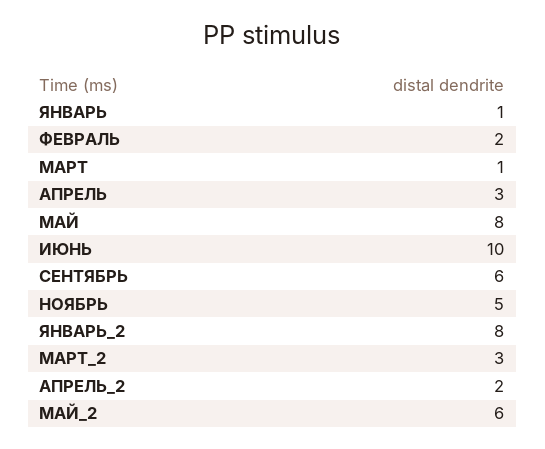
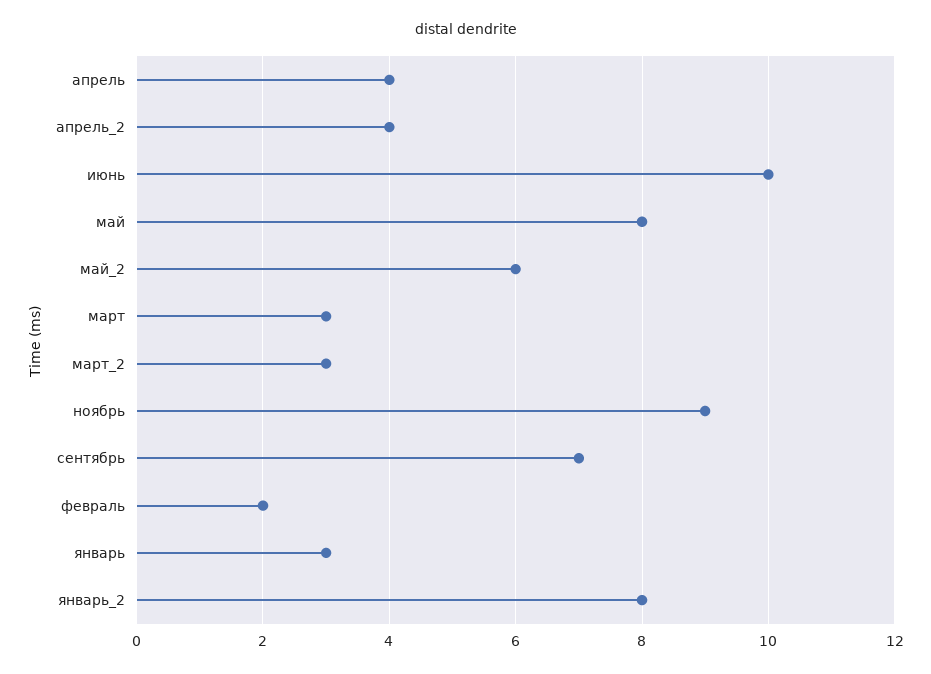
ЯНВАРЬ: 1 -> 3
МАРТ: 1 -> 3
АПРЕЛЬ: 3 -> 4
СЕНТЯБРЬ: 6 -> 7
НОЯБРЬ: 5 -> 9
АПРЕЛЬ_2: 2 -> 4

